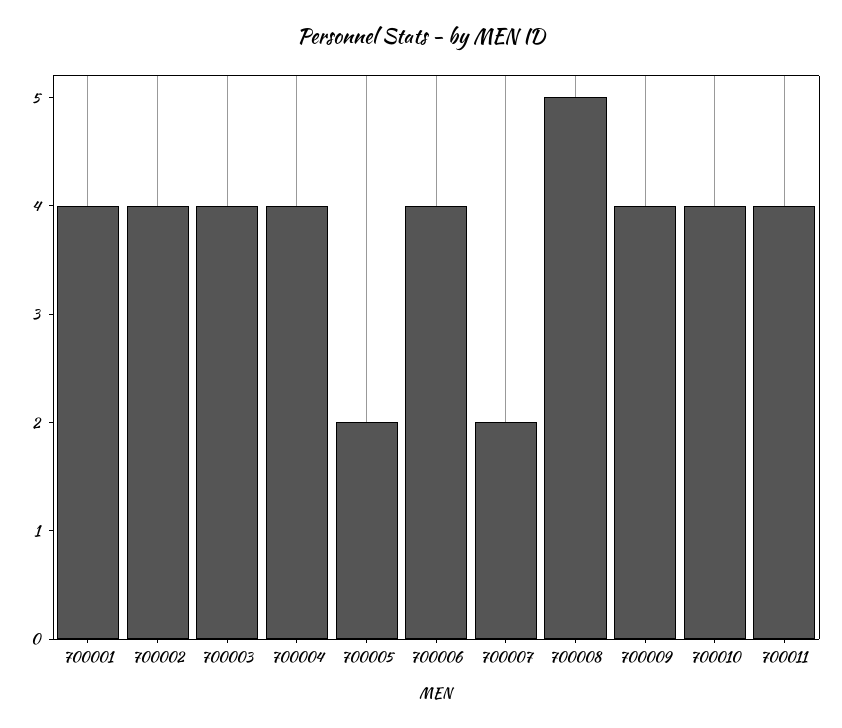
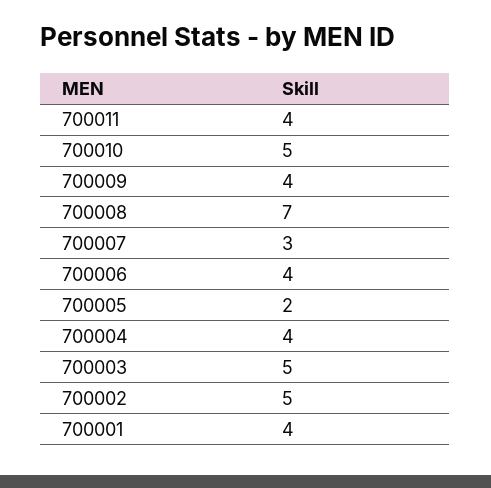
700002: 4 -> 5
700003: 4 -> 5
700007: 2 -> 3
700008: 5 -> 7
700010: 4 -> 5

